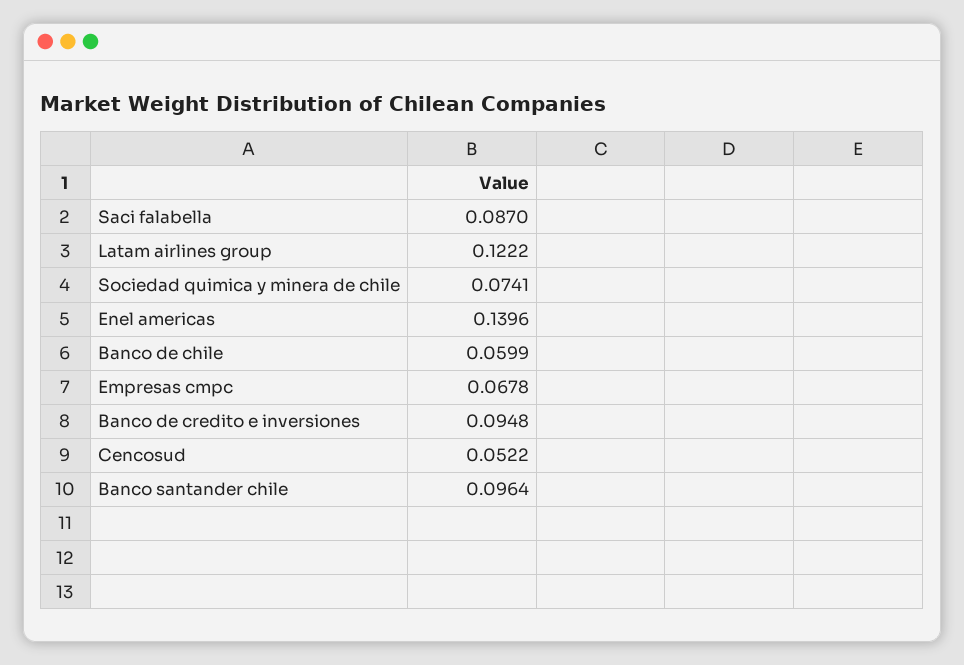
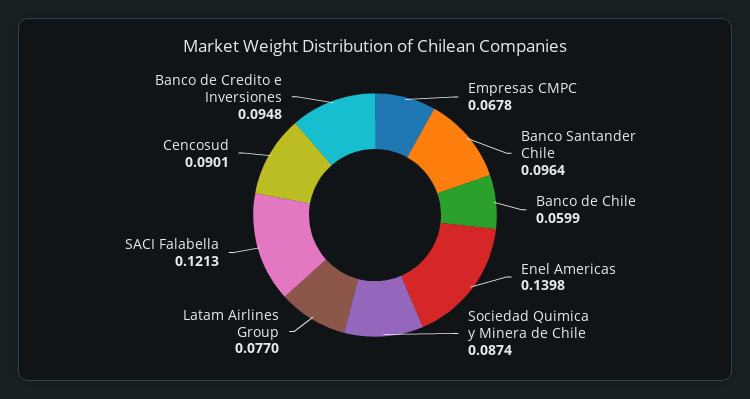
Saci falabella: 0.087 -> 0.1213
Latam airlines group: 0.1222 -> 0.077
Sociedad quimica y minera de chile: 0.0741 -> 0.0874
Enel americas: 0.1396 -> 0.1398
Cencosud: 0.0522 -> 0.0901

